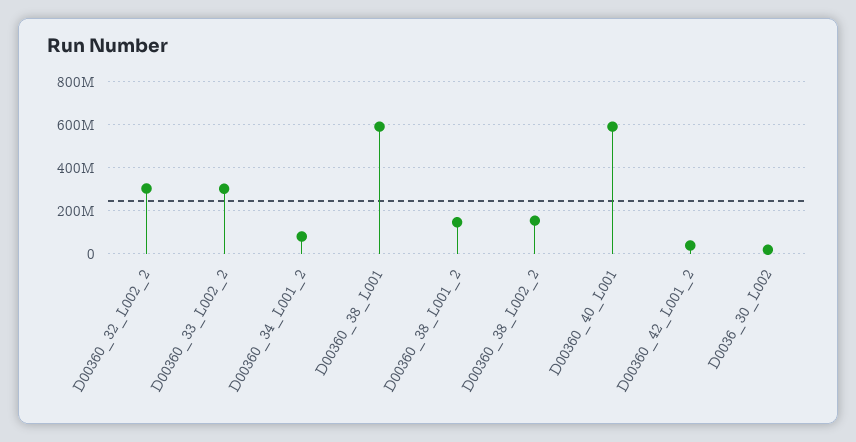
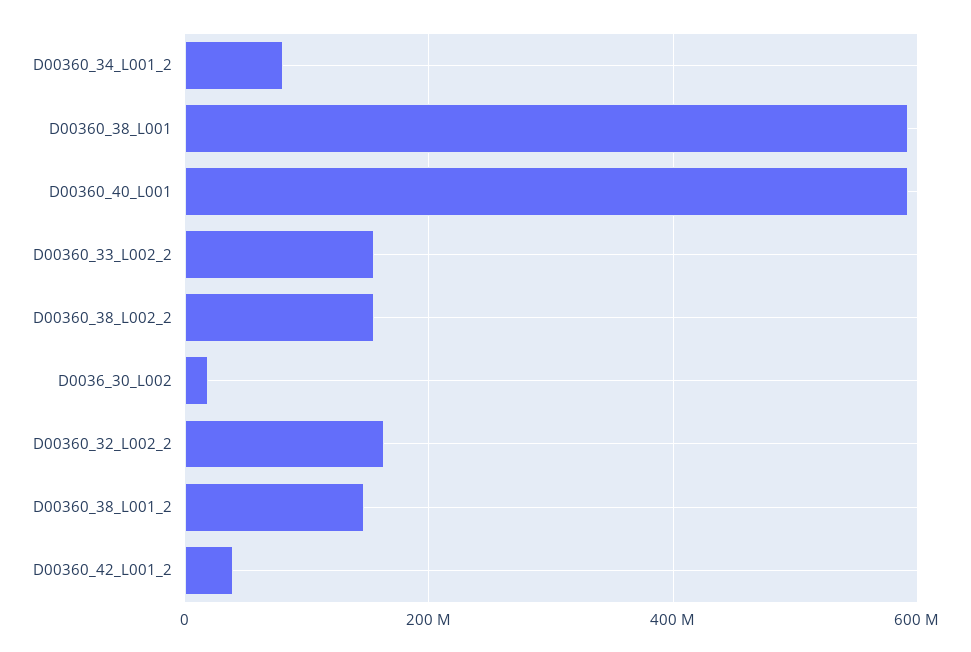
D00360_32_L002_2: 300000000 -> 160000000
D00360_33_L002_2: 300000000 -> 160000000

